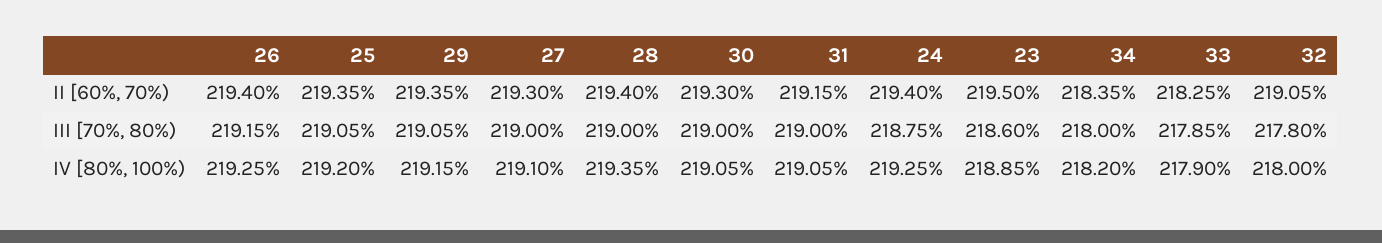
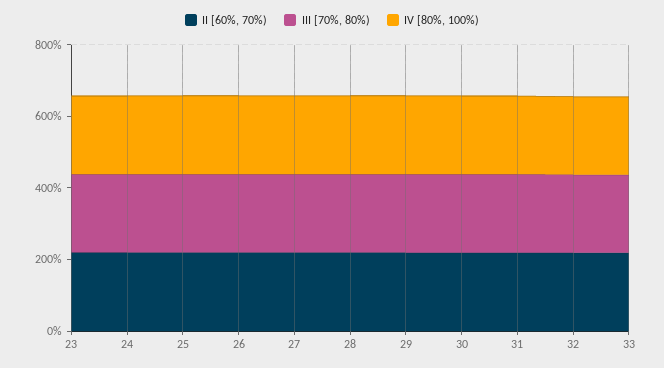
II [60%, 70%), 34: 218.35 -> none
III [70%, 80%), 34: 218 -> none
IV [80%, 100%), 34: 218.2 -> none

